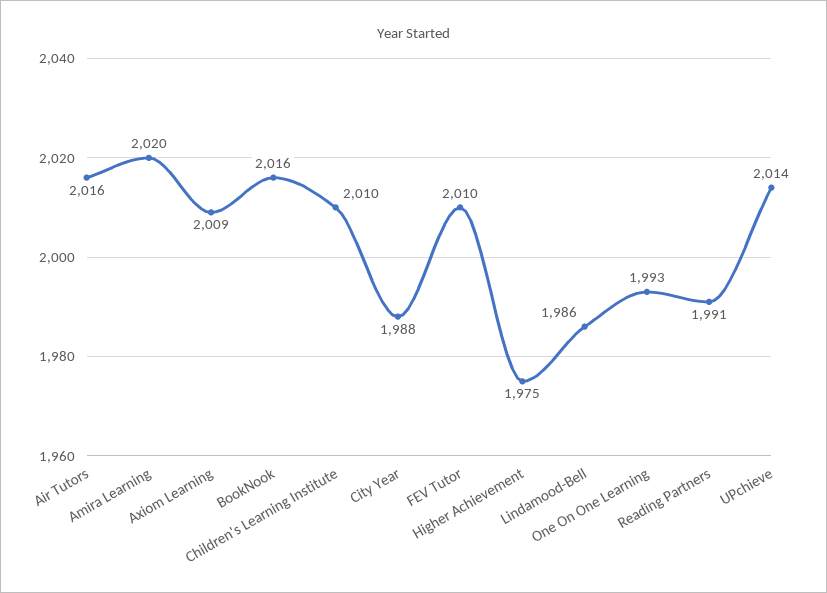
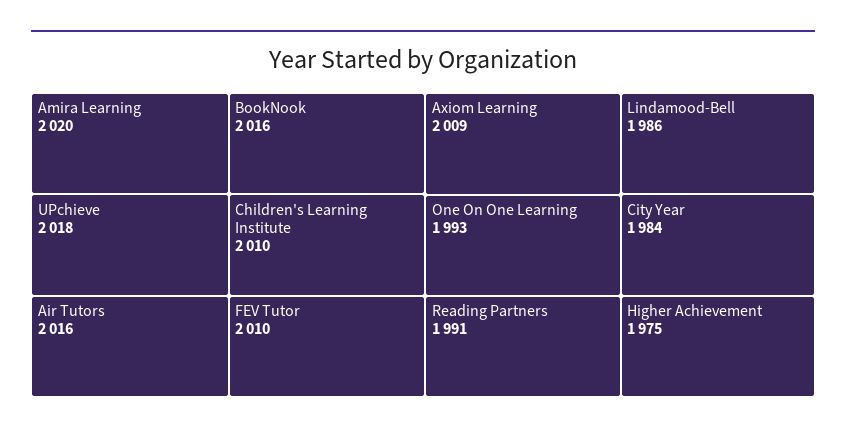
City Year: 1988 -> 1984
UPchieve: 2014 -> 2018

